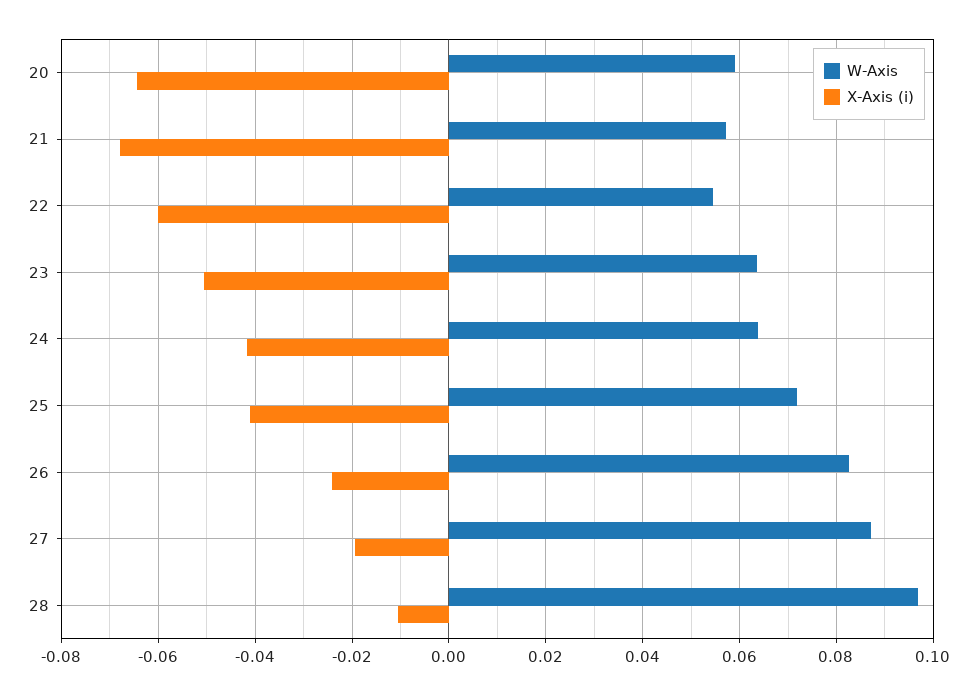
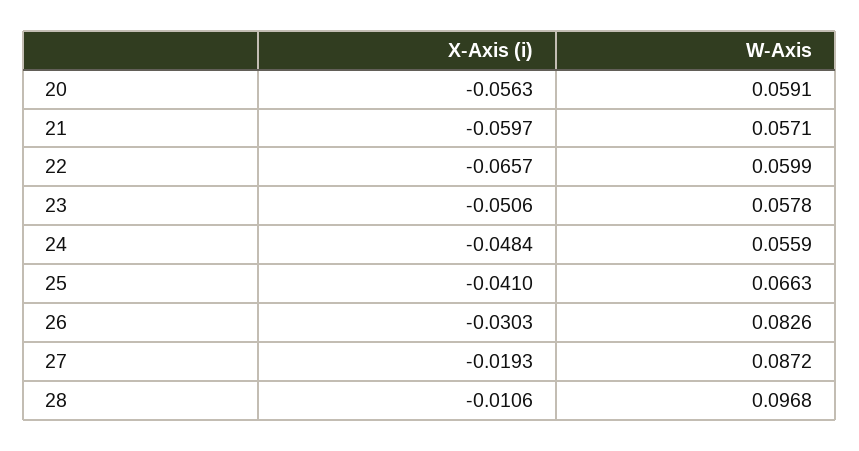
X-Axis (i), 20: -0.064 -> -0.0563
X-Axis (i), 21: -0.068 -> -0.0597
W-Axis, 22: 0.054 -> 0.0599
X-Axis (i), 22: -0.06 -> -0.0657
W-Axis, 23: 0.064 -> 0.0578
W-Axis, 24: 0.064 -> 0.0559
X-Axis (i), 24: -0.042 -> -0.0484
W-Axis, 25: 0.072 -> 0.0663
X-Axis (i), 26: -0.024 -> -0.0303

